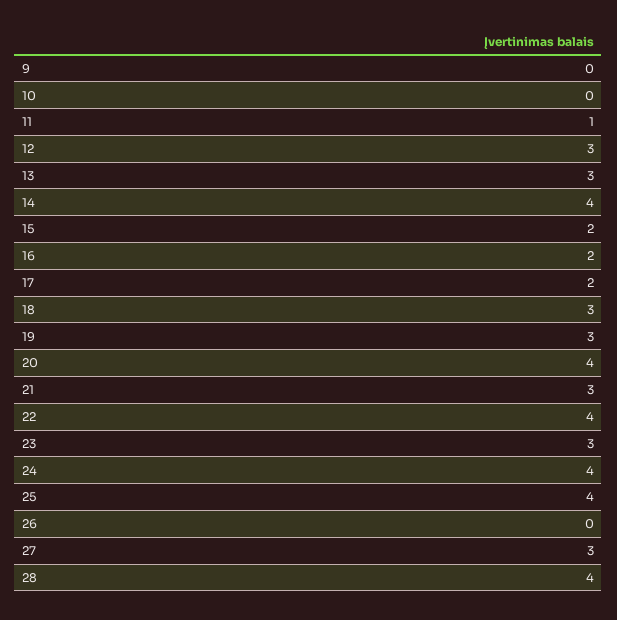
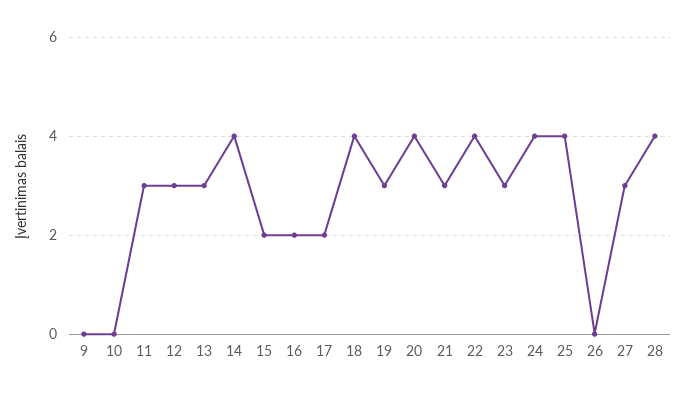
11: 1 -> 3
18: 3 -> 4

